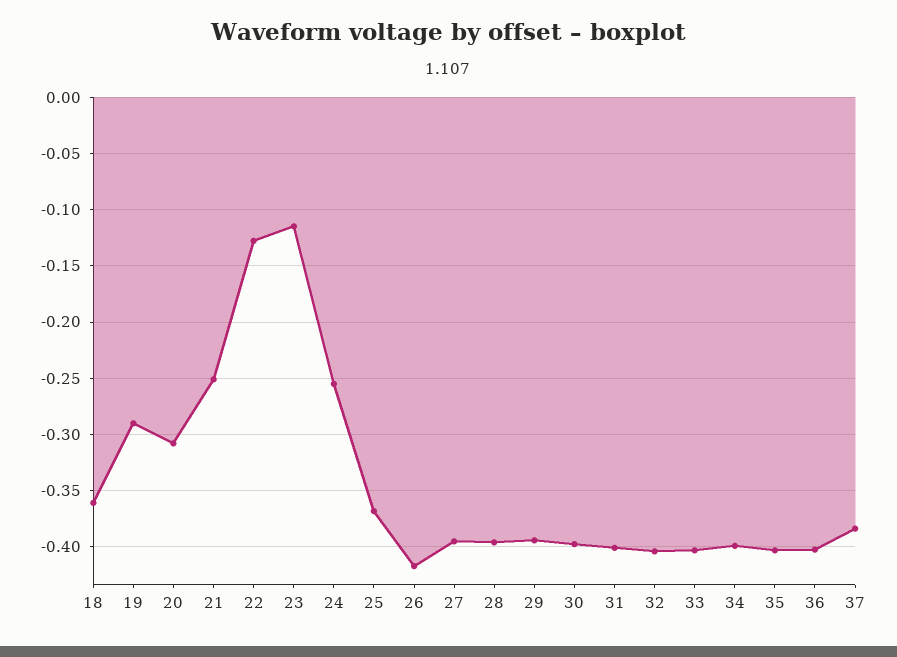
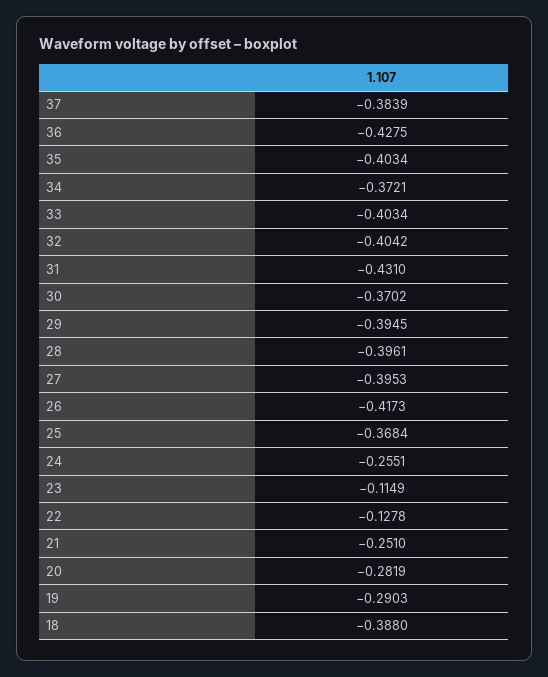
18: -0.36 -> -0.388
20: -0.31 -> -0.2819
30: -0.4 -> -0.3702
31: -0.4 -> -0.431
34: -0.4 -> -0.3721
36: -0.4 -> -0.4275

